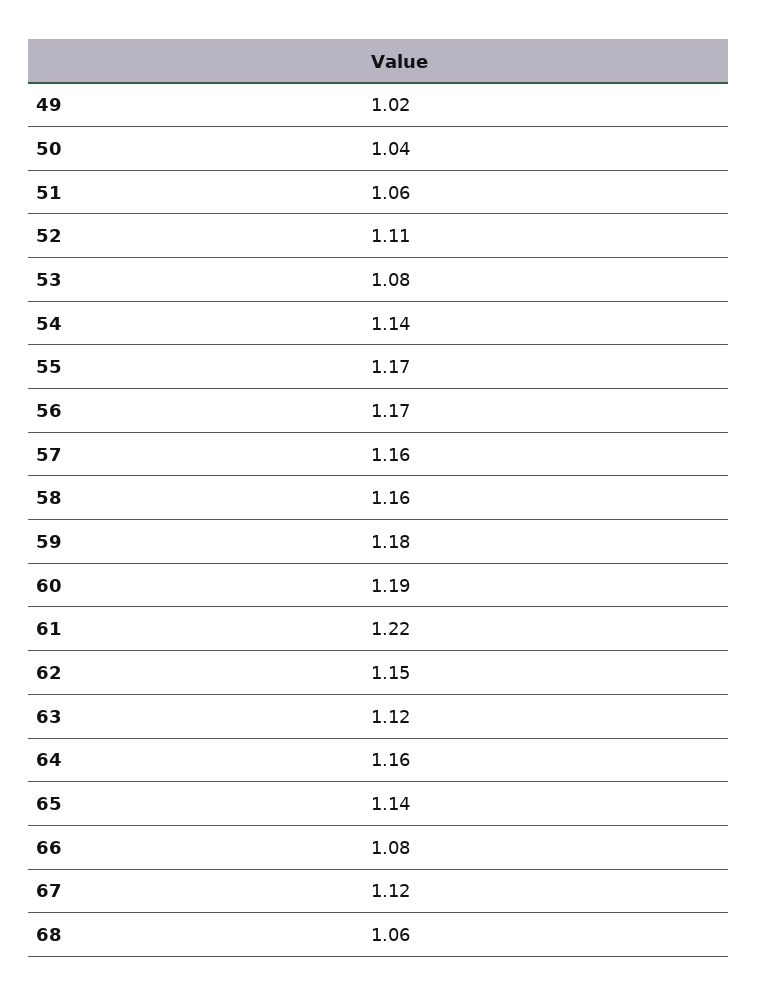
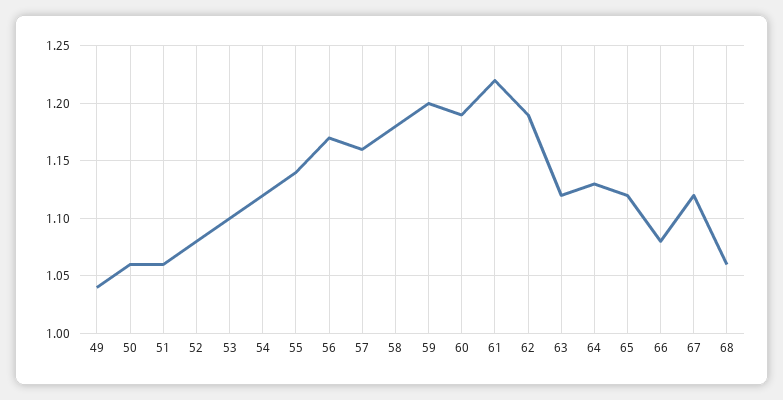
49: 1.02 -> 1.04
50: 1.04 -> 1.06
52: 1.11 -> 1.08
53: 1.08 -> 1.1
54: 1.14 -> 1.12
55: 1.17 -> 1.14
58: 1.16 -> 1.18
59: 1.18 -> 1.2
62: 1.15 -> 1.19
64: 1.16 -> 1.13
65: 1.14 -> 1.12

